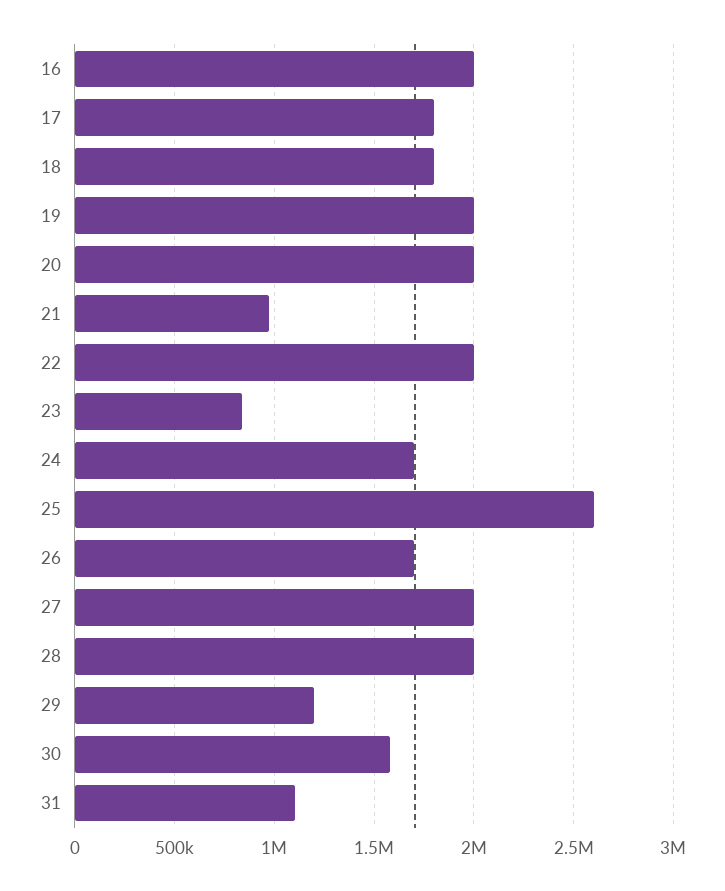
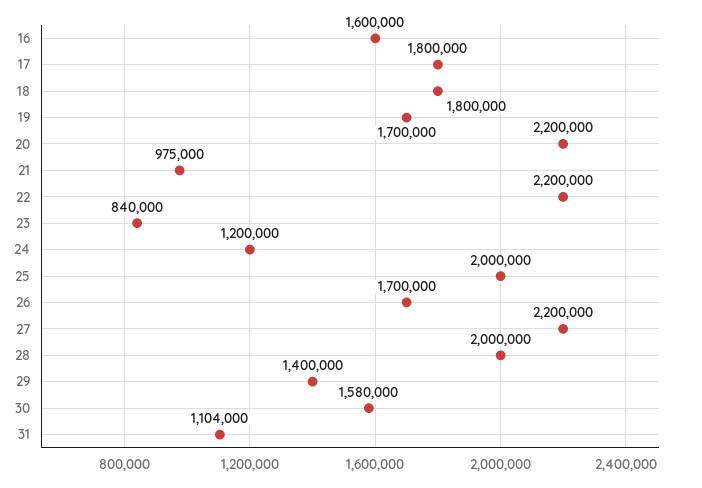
16: 2000000 -> 1600000
19: 2000000 -> 1700000
20: 2000000 -> 2200000
22: 2000000 -> 2200000
24: 1700000 -> 1200000
25: 2600000 -> 2000000
27: 2000000 -> 2200000
29: 1200000 -> 1400000

